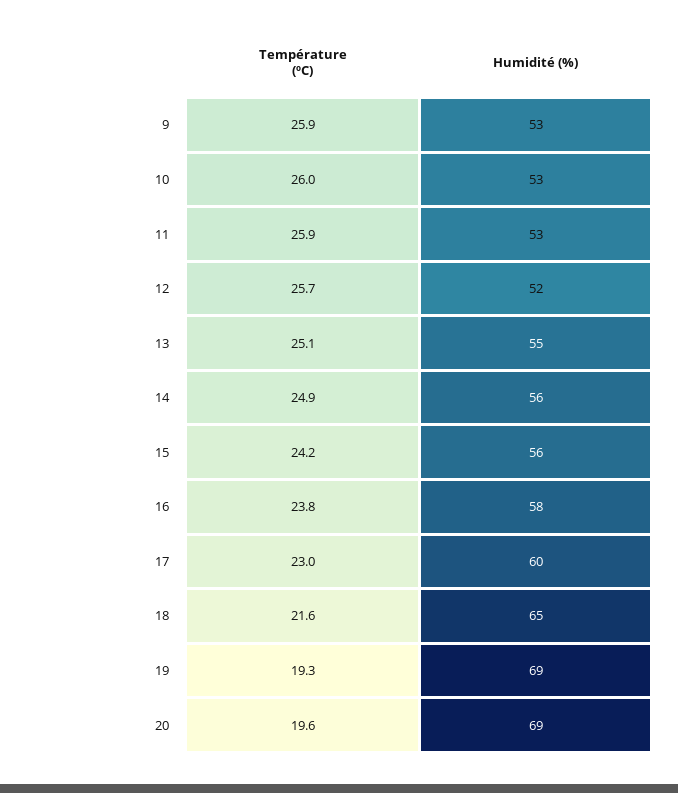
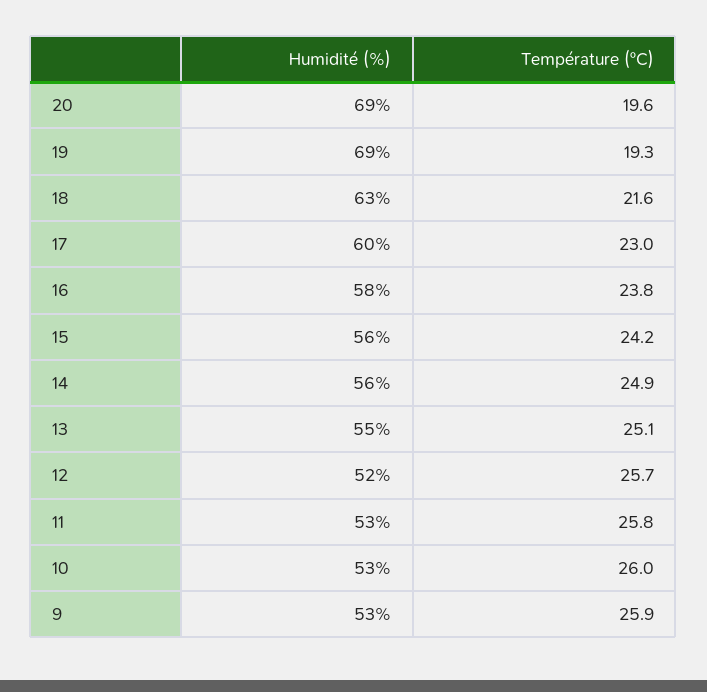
Température (ºC), 11: 25.9 -> 25.8
Humidité (%), 18: 65 -> 63

